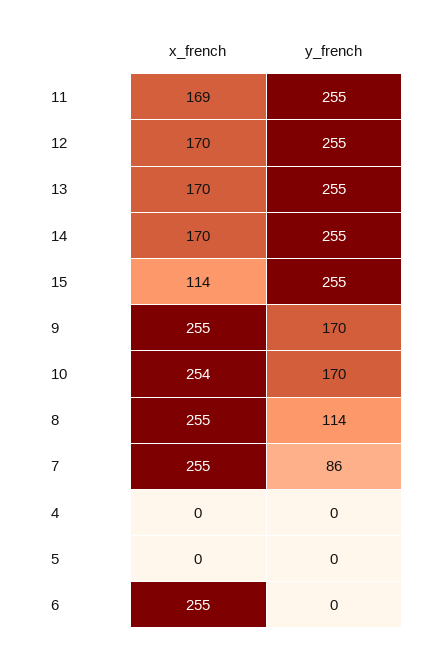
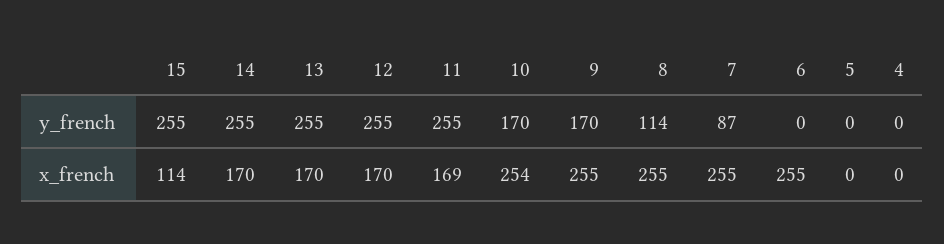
y_french, 7: 86 -> 87

